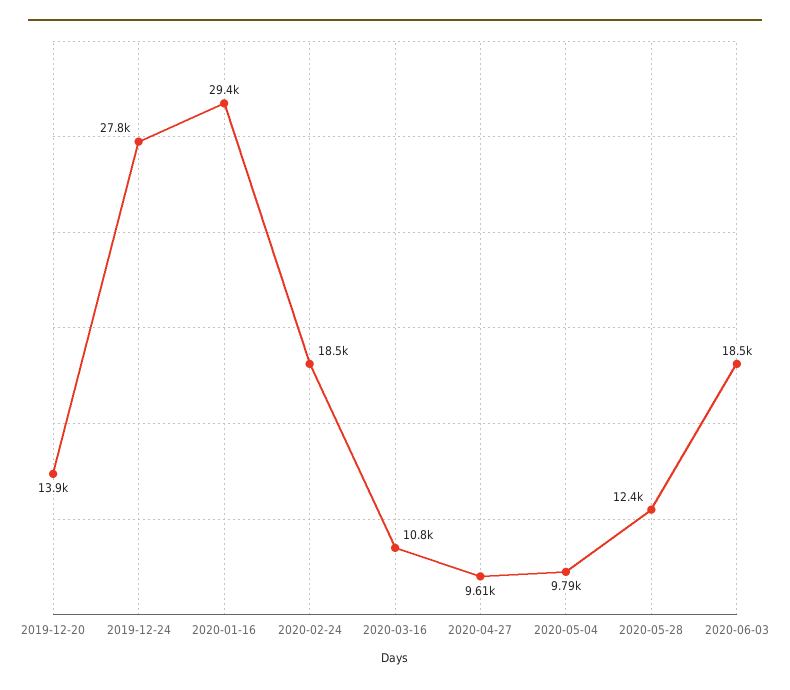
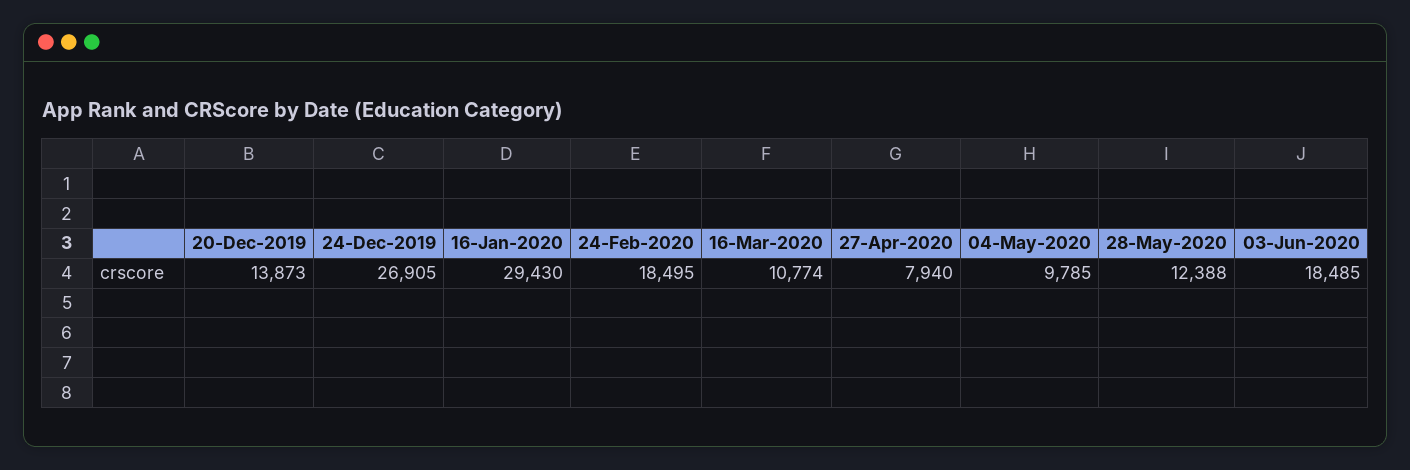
2019-12-24: 27800 -> 26905
2020-04-27: 9610 -> 7940

